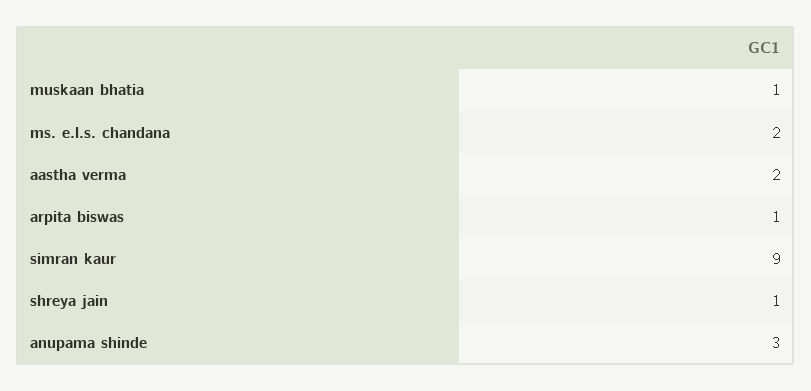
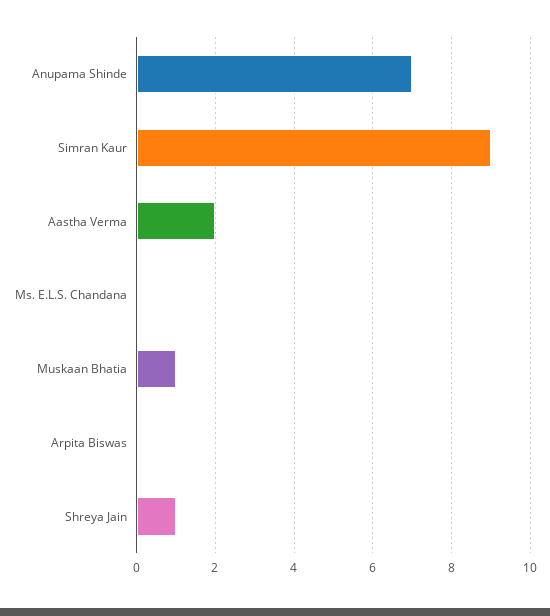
ms. e.l.s. chandana: 2 -> 0
arpita biswas: 1 -> 0
anupama shinde: 3 -> 7

